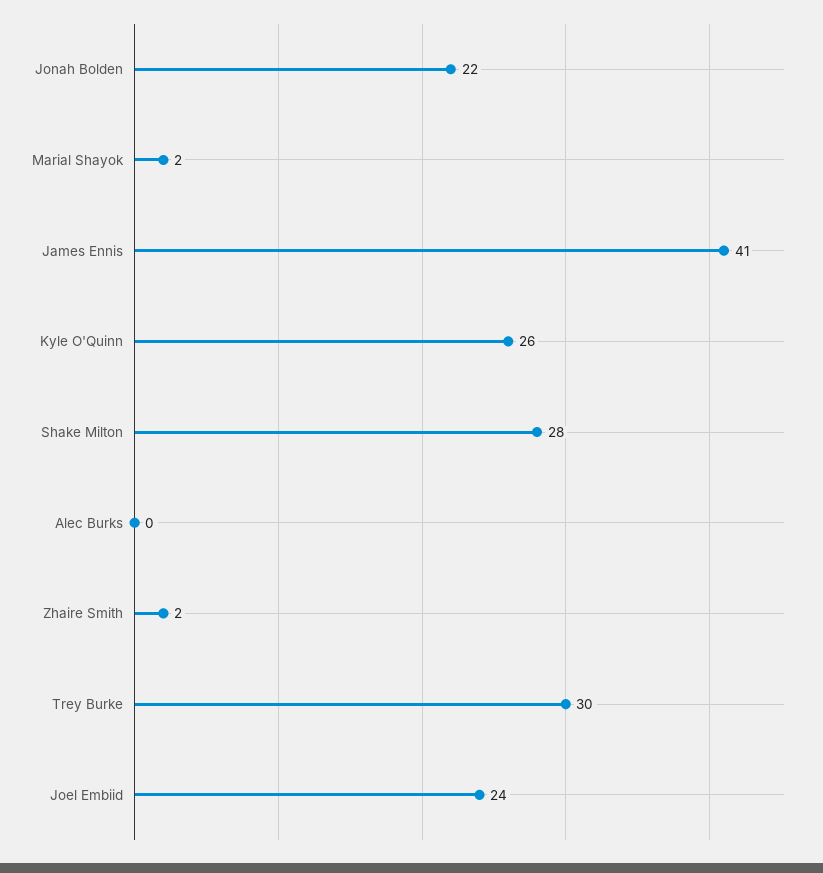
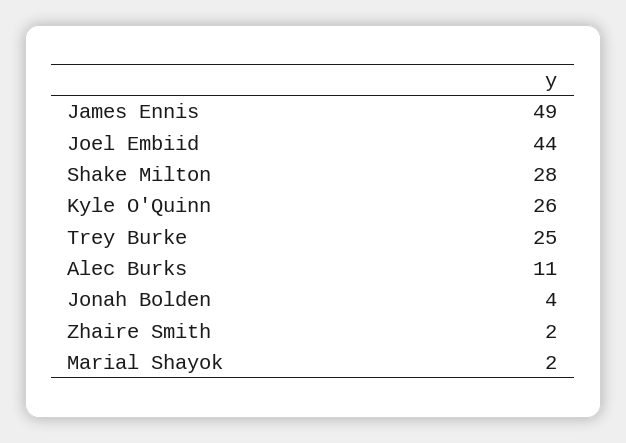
Jonah Bolden: 22 -> 4
James Ennis: 41 -> 49
Alec Burks: 0 -> 11
Trey Burke: 30 -> 25
Joel Embiid: 24 -> 44

